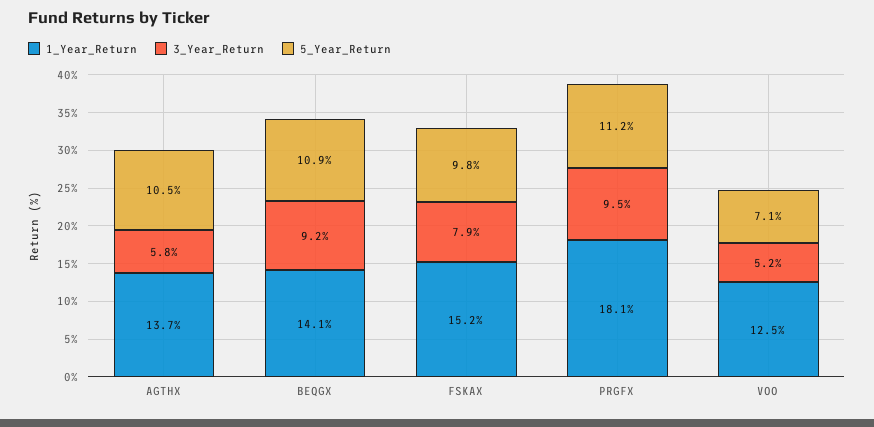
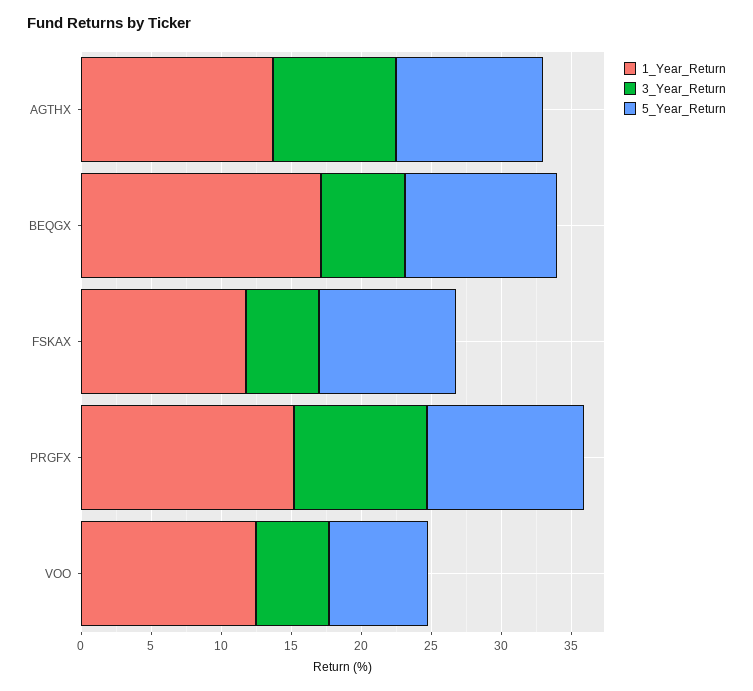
3_Year_Return, AGTHX: 5.8 -> 9
1_Year_Return, BEQGX: 14.1 -> 17
3_Year_Return, BEQGX: 9.2 -> 6
1_Year_Return, FSKAX: 15.2 -> 12
3_Year_Return, FSKAX: 7.9 -> 5
1_Year_Return, PRGFX: 18.1 -> 15

